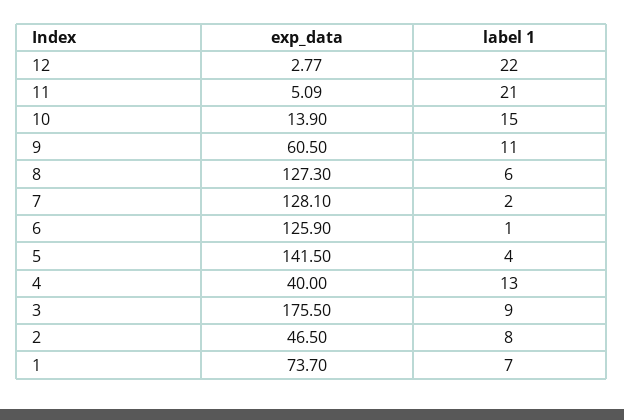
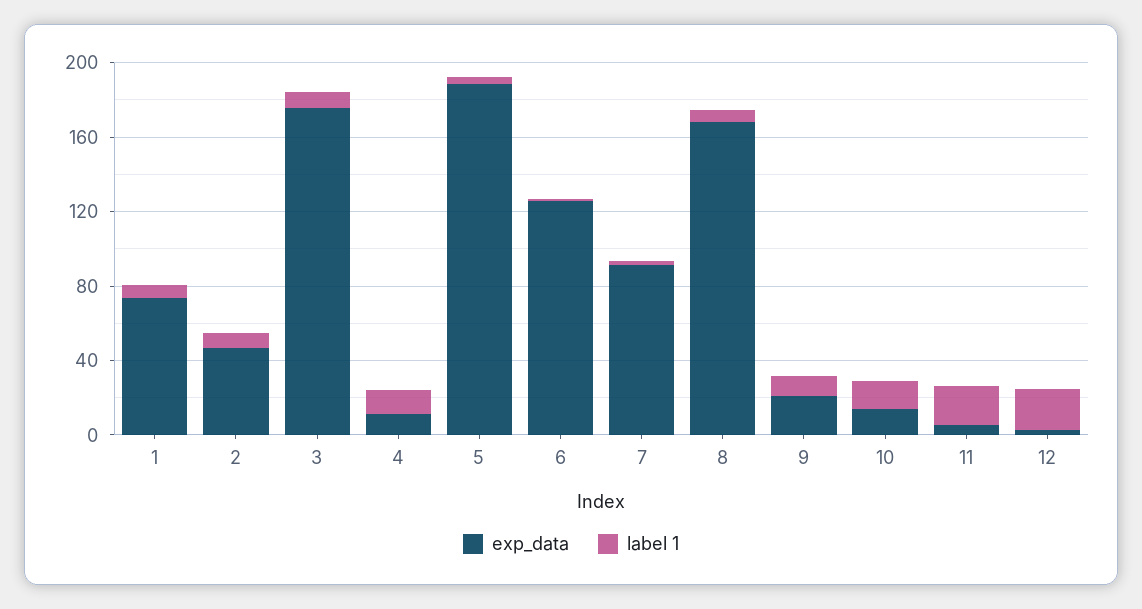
exp_data, 9: 60.5 -> 20
exp_data, 8: 127.3 -> 170
exp_data, 7: 128.1 -> 90
exp_data, 5: 141.5 -> 190
exp_data, 4: 40 -> 10

